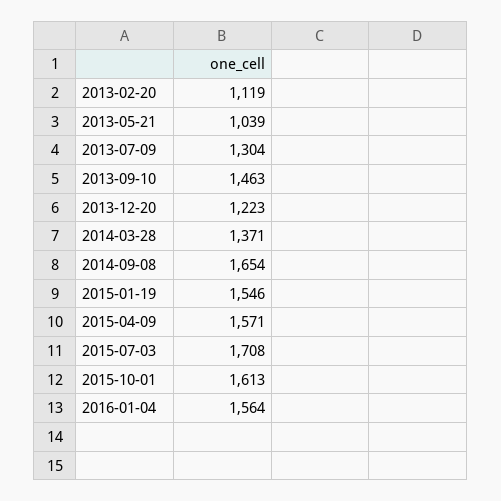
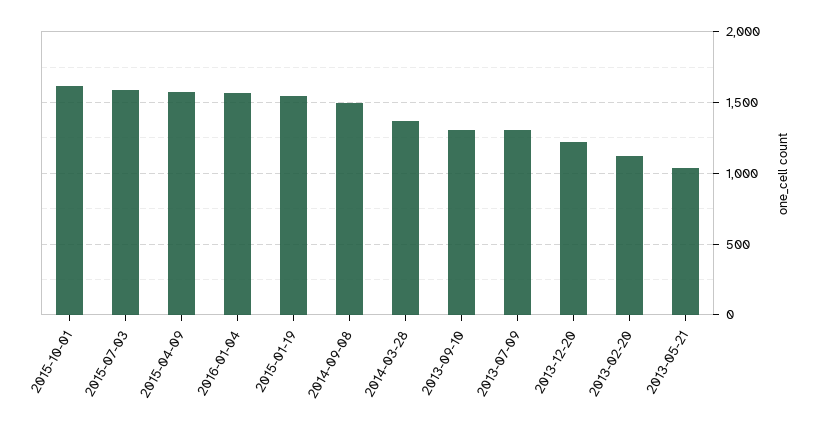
2013-09-10: 1463 -> 1300
2014-09-08: 1654 -> 1500
2015-07-03: 1708 -> 1600

